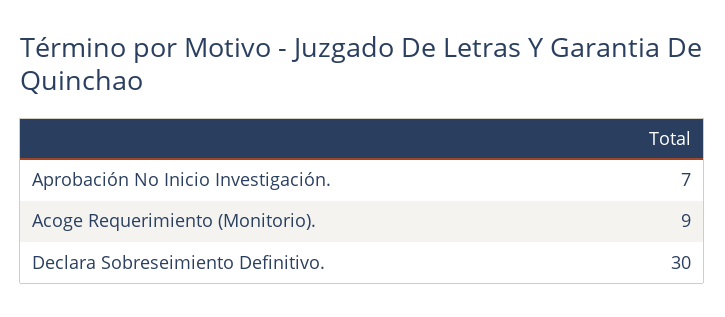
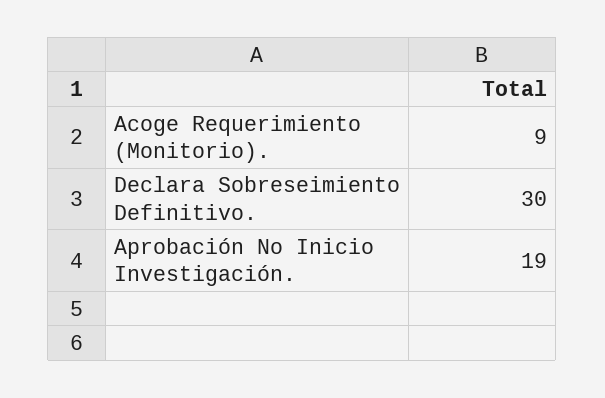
Aprobación No Inicio Investigación.: 7 -> 19

